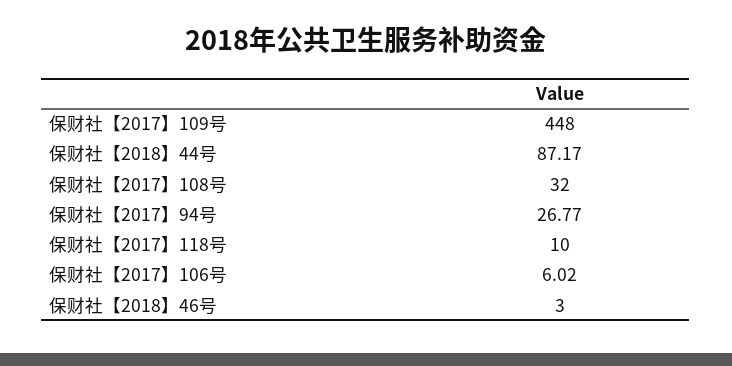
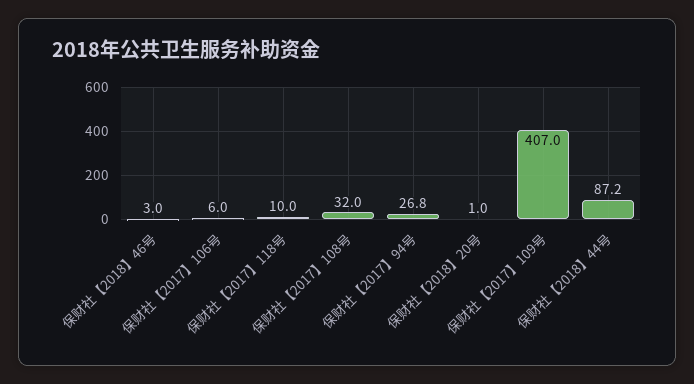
保财社【2017】109号: 448 -> 407
保财社【2018】20号: none -> 1

